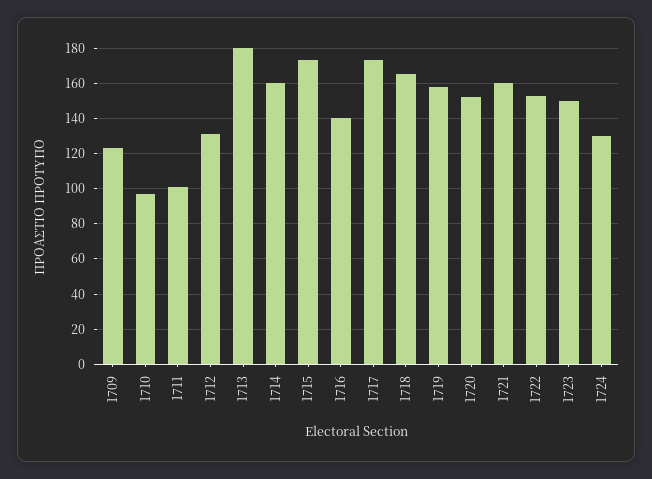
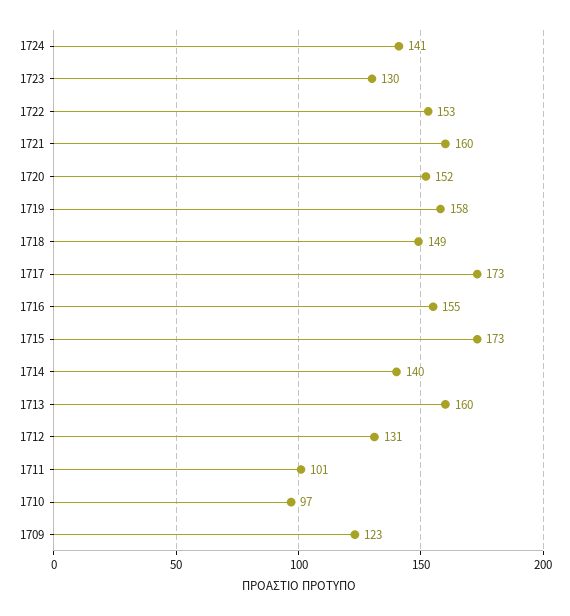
1713: 180 -> 160
1714: 160 -> 140
1716: 140 -> 155
1718: 165 -> 149
1723: 150 -> 130
1724: 130 -> 141

